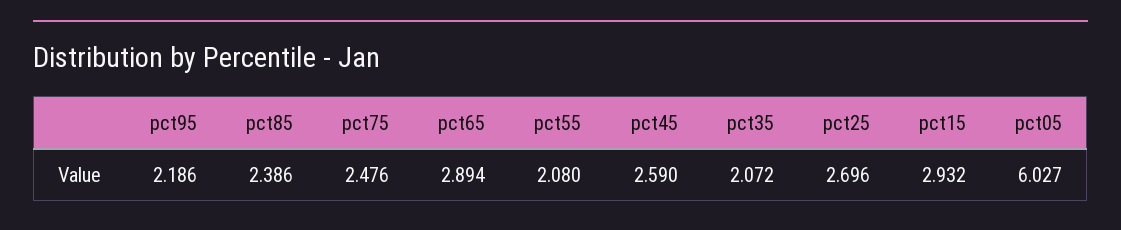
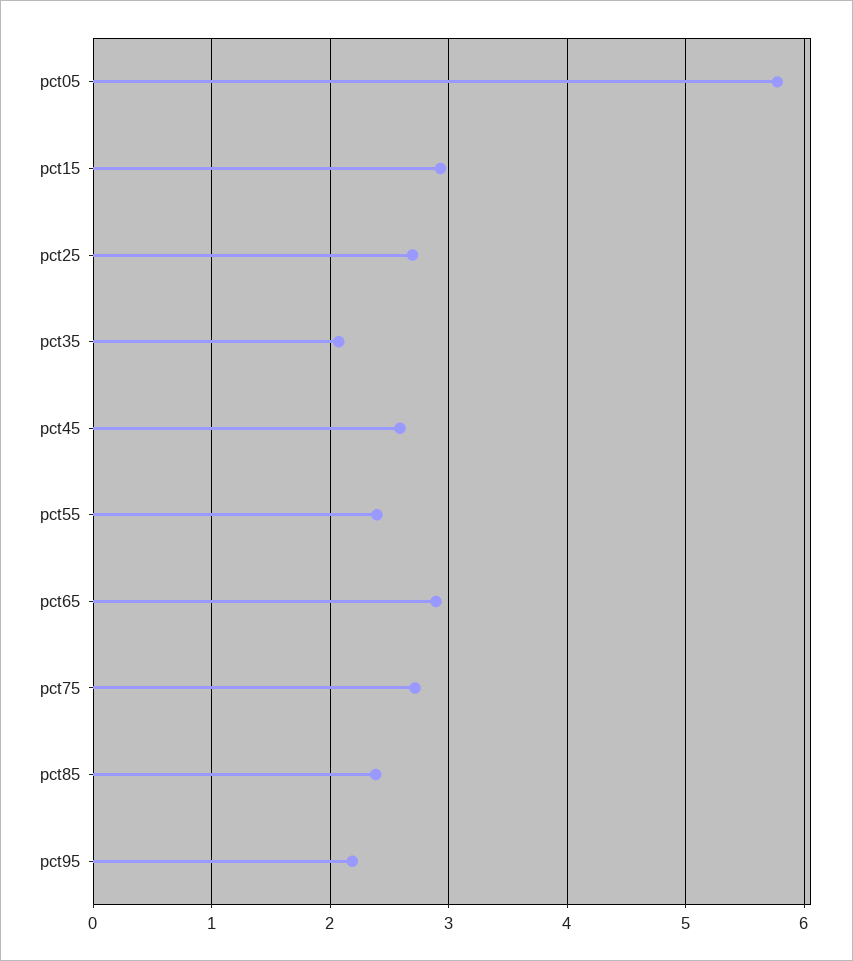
pct75: 2.476 -> 2.7
pct55: 2.08 -> 2.4
pct05: 6.027 -> 5.8

